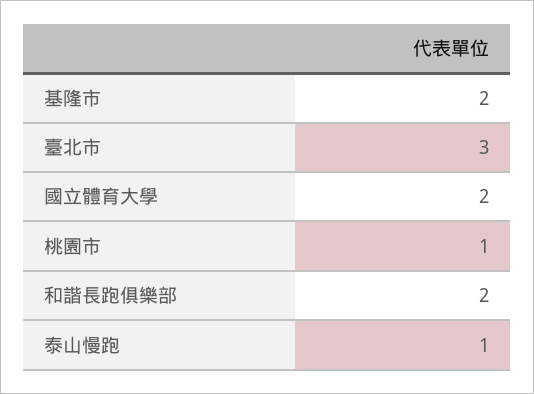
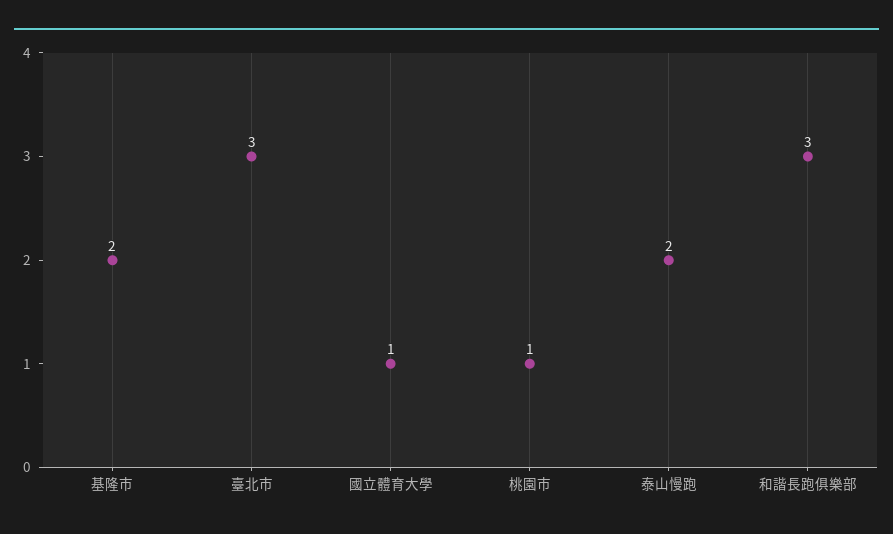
國立體育大學: 2 -> 1
和諧長跑俱樂部: 2 -> 3
泰山慢跑: 1 -> 2

